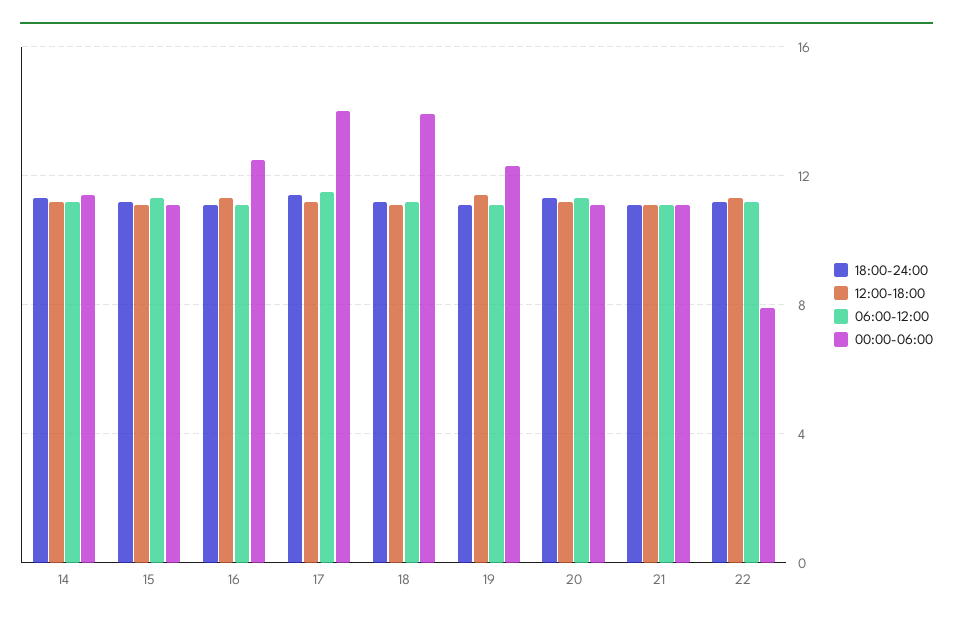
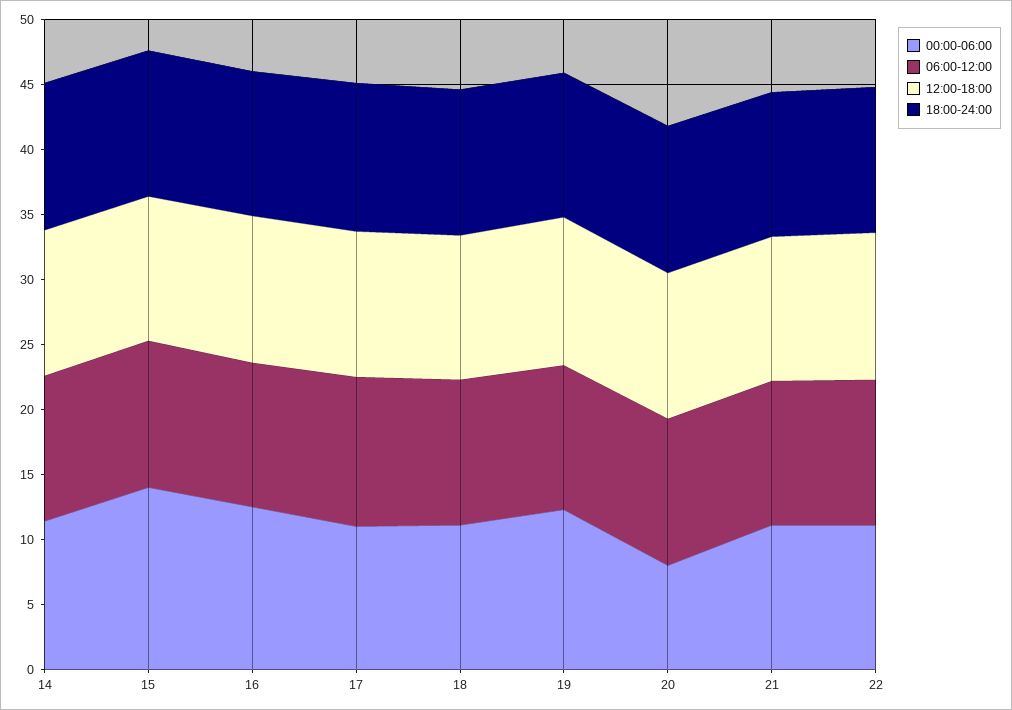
00:00-06:00, 15: 11 -> 14
00:00-06:00, 17: 14 -> 11
00:00-06:00, 18: 14 -> 11
00:00-06:00, 20: 11 -> 8
00:00-06:00, 22: 8 -> 11

